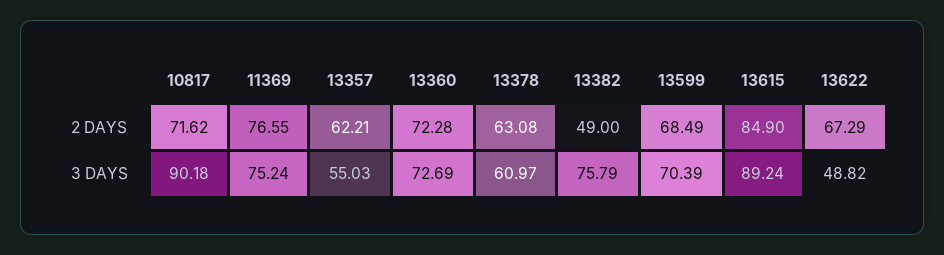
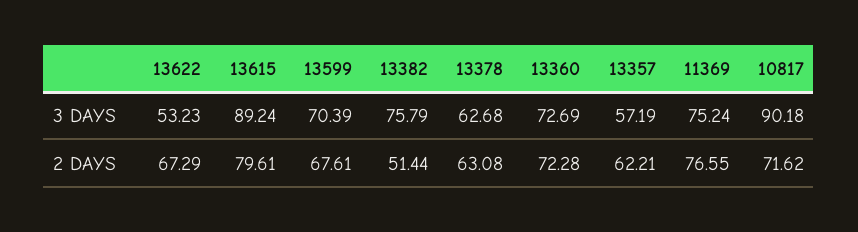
13382, 2 DAYS: 49 -> 51.44
13599, 2 DAYS: 68.49 -> 67.61
13615, 2 DAYS: 84.9 -> 79.61
13357, 3 DAYS: 55.03 -> 57.19
13378, 3 DAYS: 60.97 -> 62.68
13622, 3 DAYS: 48.82 -> 53.23

